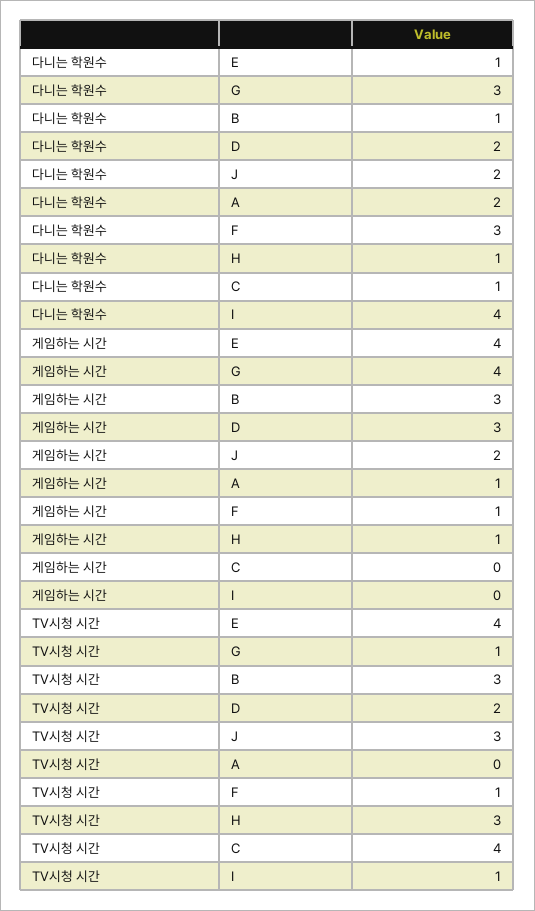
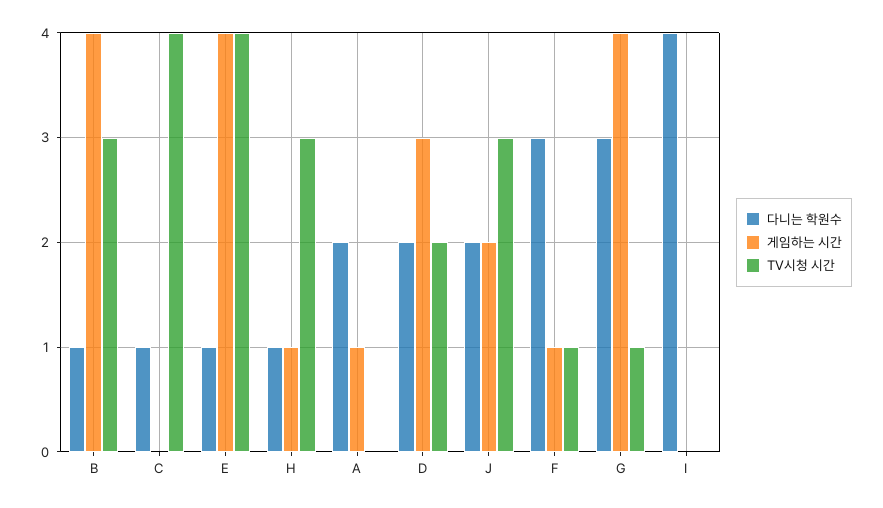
게임하는 시간, B: 3 -> 4
TV시청 시간, I: 1 -> 0

